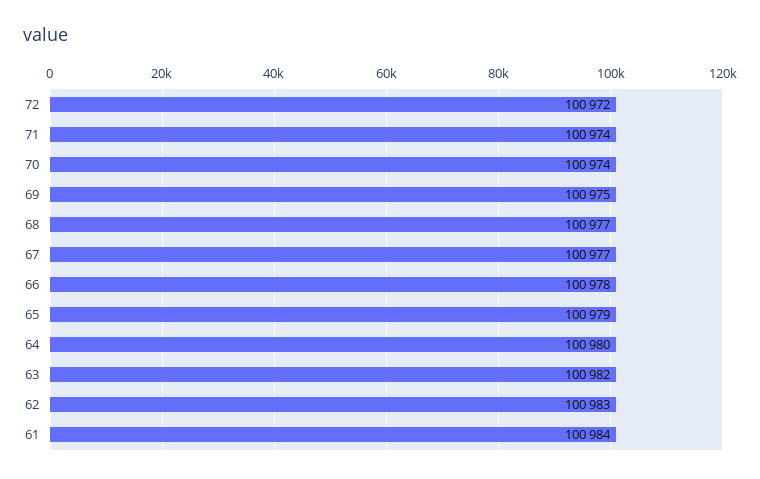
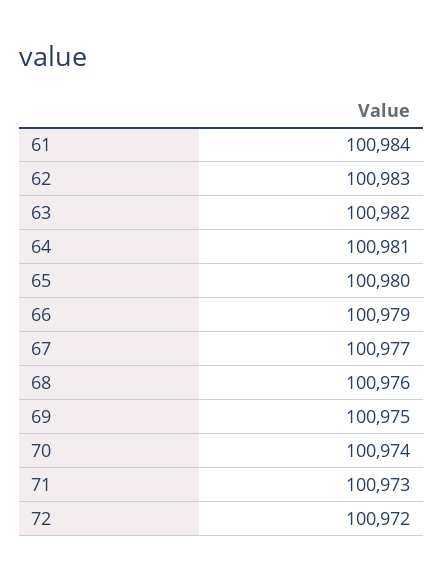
71: 100974 -> 100973
68: 100977 -> 100976
66: 100978 -> 100979
65: 100979 -> 100980
64: 100980 -> 100981

